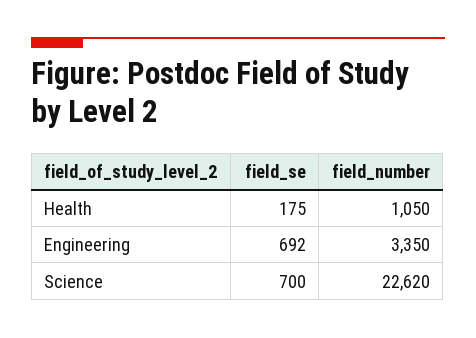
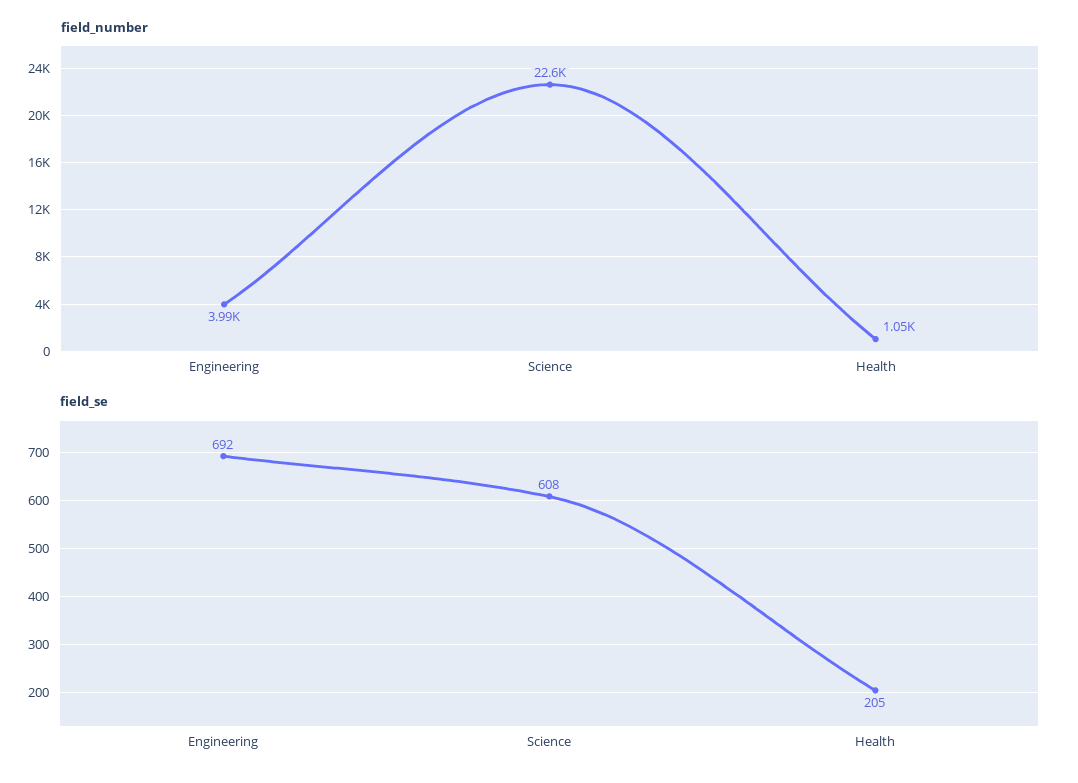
field_se, Health: 175 -> 205
field_number, Engineering: 3350 -> 3990
field_se, Science: 700 -> 608

